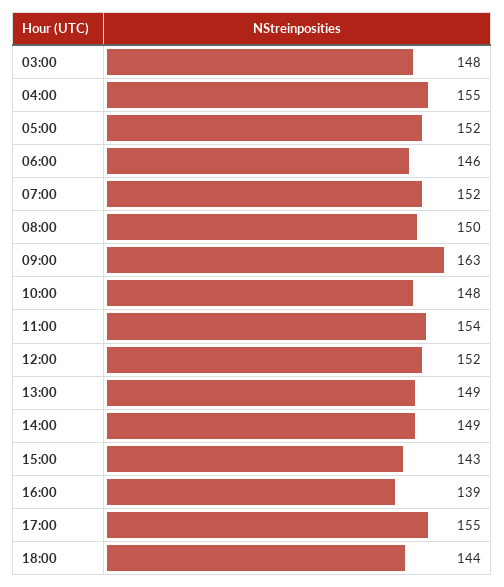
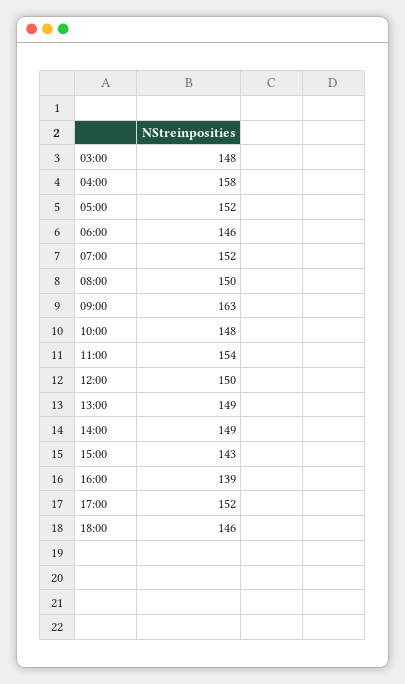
04:00: 155 -> 158
12:00: 152 -> 150
17:00: 155 -> 152
18:00: 144 -> 146

